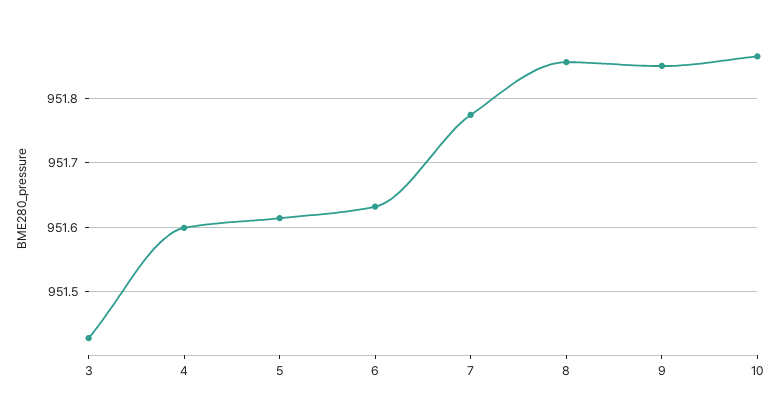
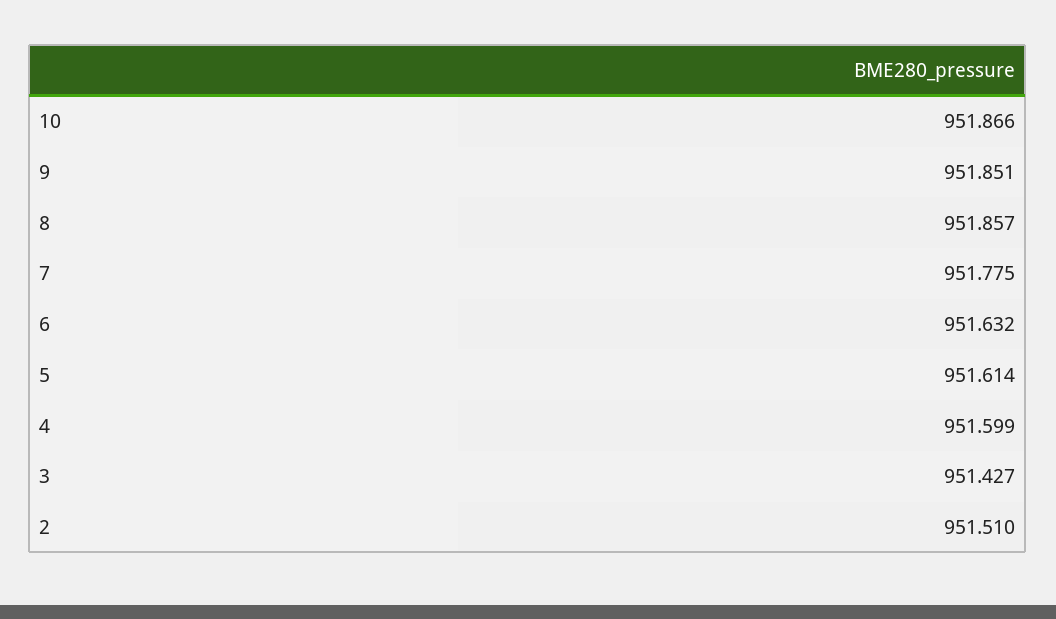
2: none -> 951.51

